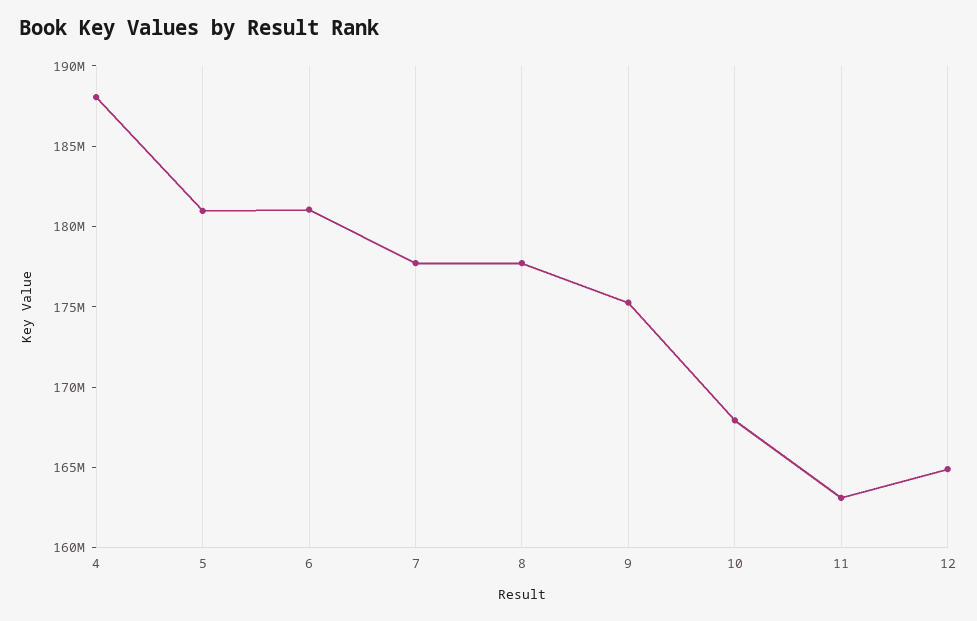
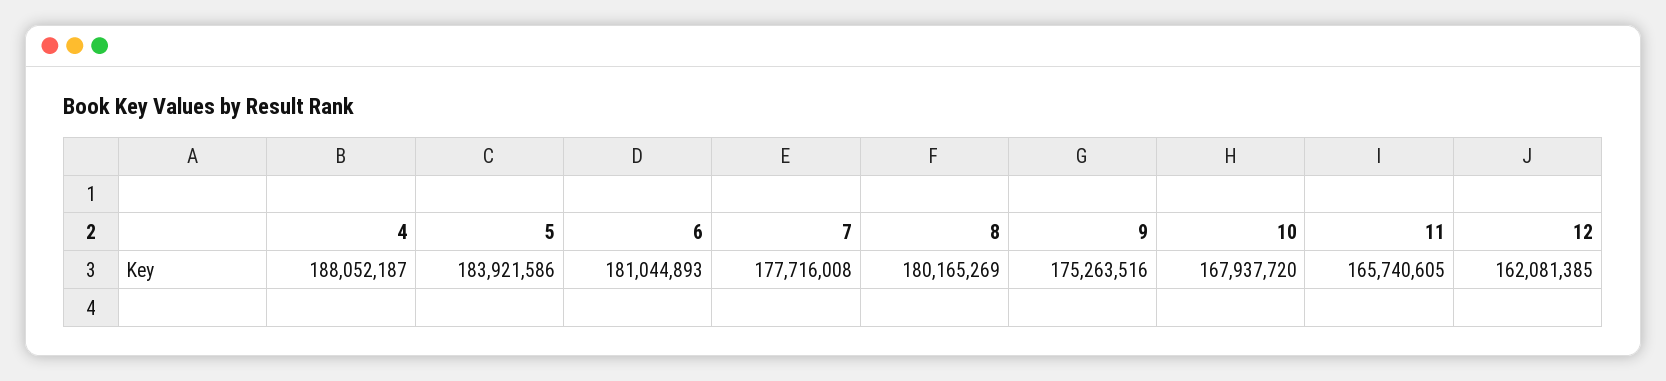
5: 181000000 -> 183921586
8: 178000000 -> 180165269
11: 163000000 -> 165740605
12: 165000000 -> 162081385

